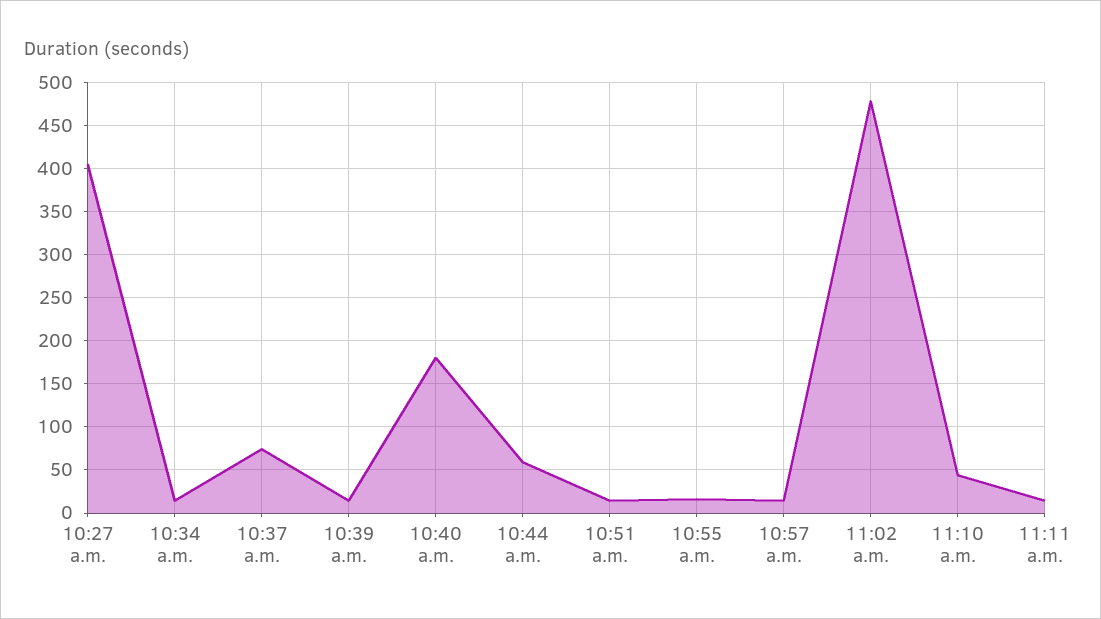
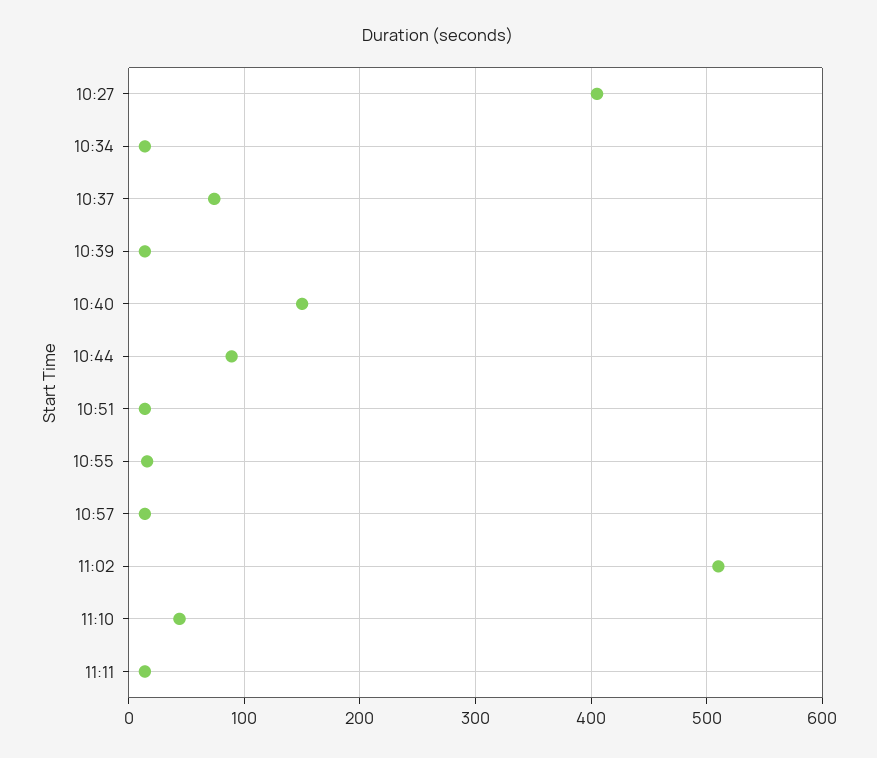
10:40 a.m.: 180 -> 150
10:44 a.m.: 60 -> 90
11:02 a.m.: 480 -> 510

